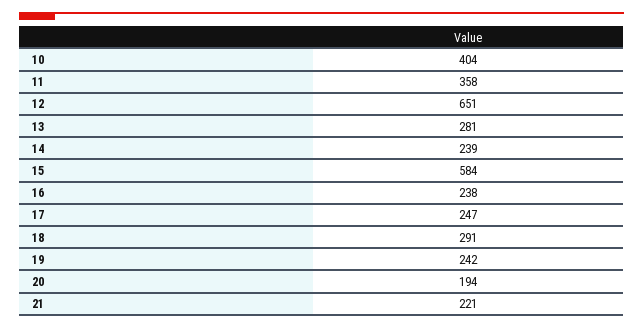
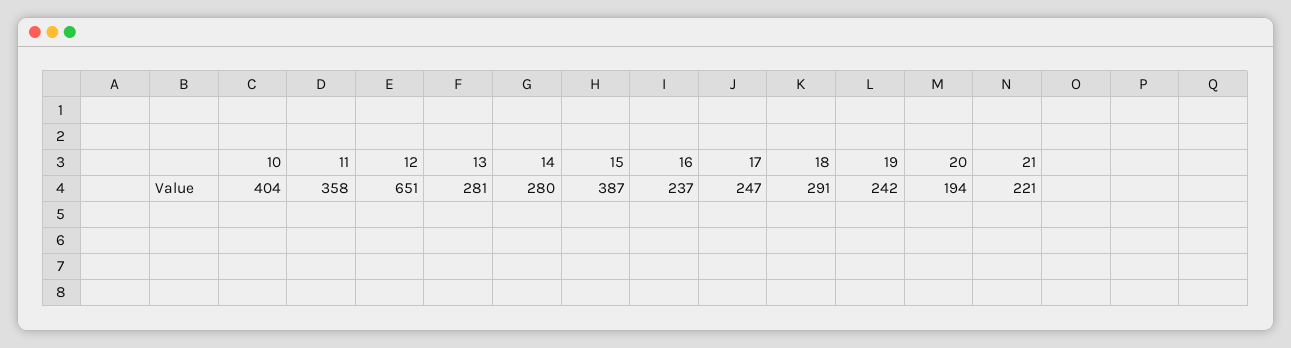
14: 239 -> 280
15: 584 -> 387
16: 238 -> 237

